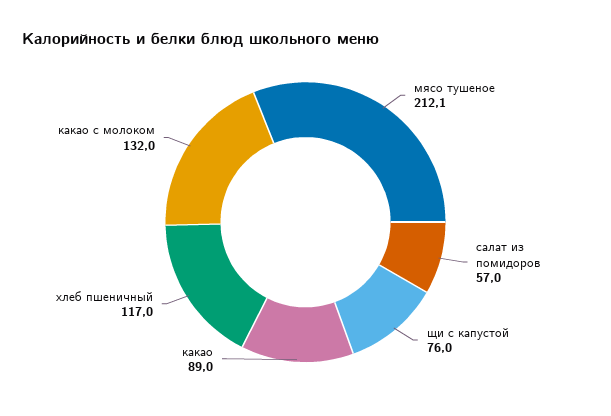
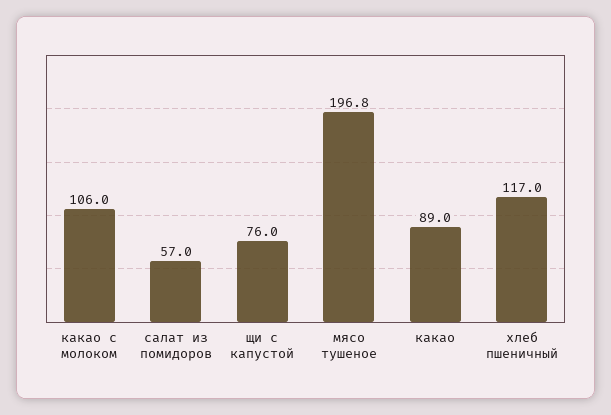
мясо тушеное: 212.1 -> 196.8
какао с молоком: 132 -> 106

